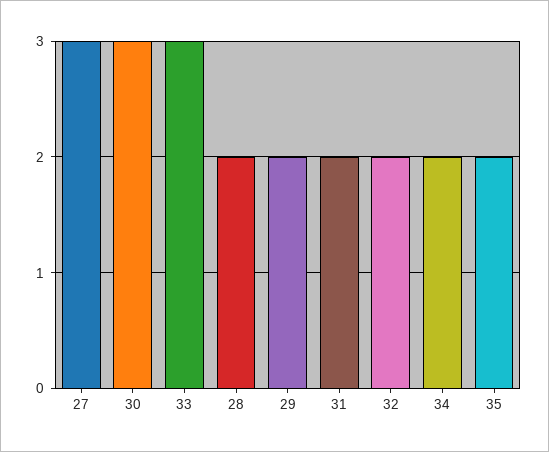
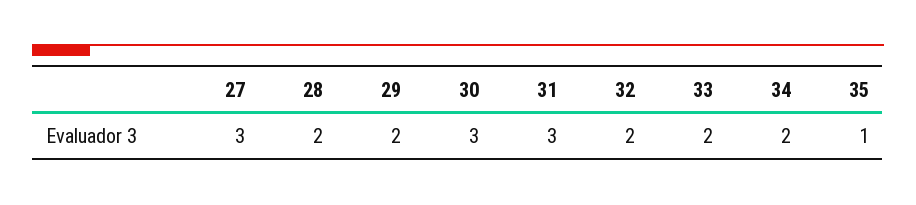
33: 3 -> 2
31: 2 -> 3
35: 2 -> 1

